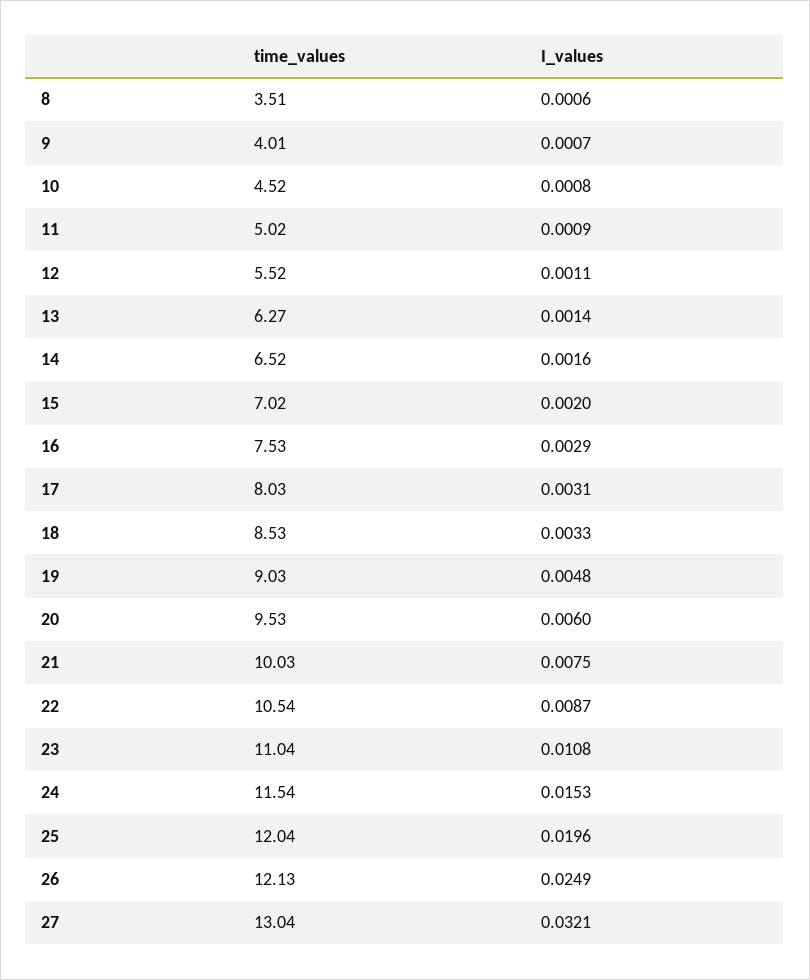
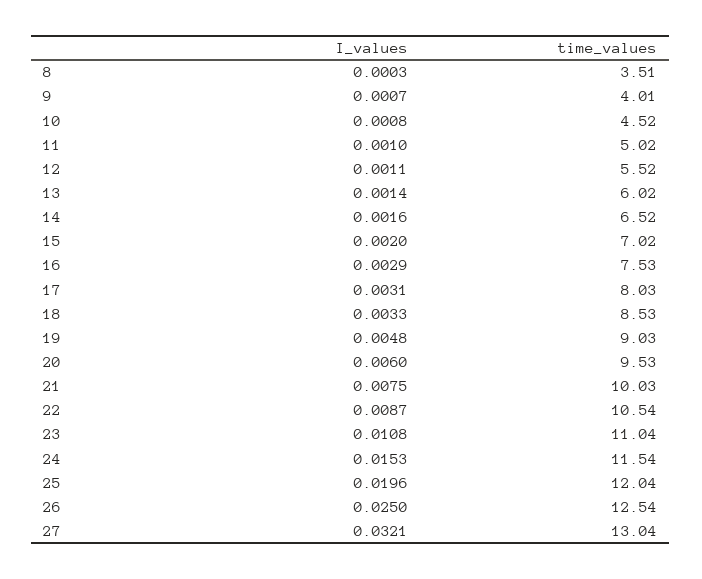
I_values, 8: 0.0006 -> 0.0003
I_values, 11: 0.0009 -> 0.001
time_values, 13: 6.27 -> 6.02
time_values, 26: 12.13 -> 12.54
I_values, 26: 0.0249 -> 0.025

